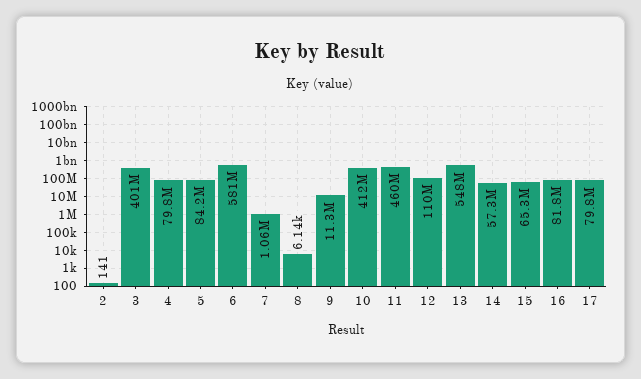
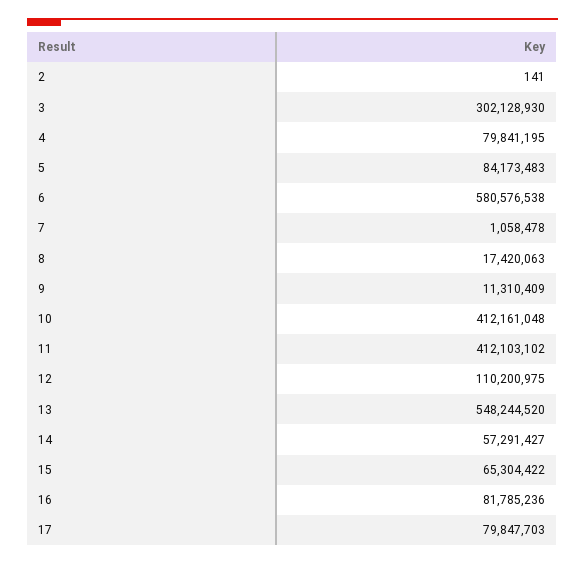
3: 401000000 -> 302128930
8: 6140 -> 17420063
11: 460000000 -> 412103102

